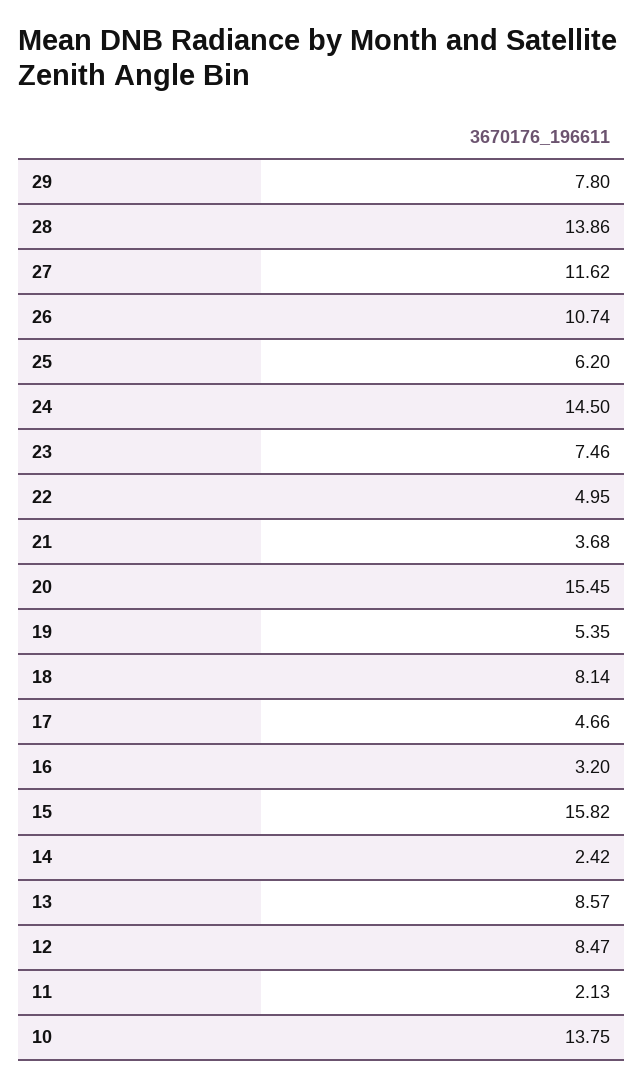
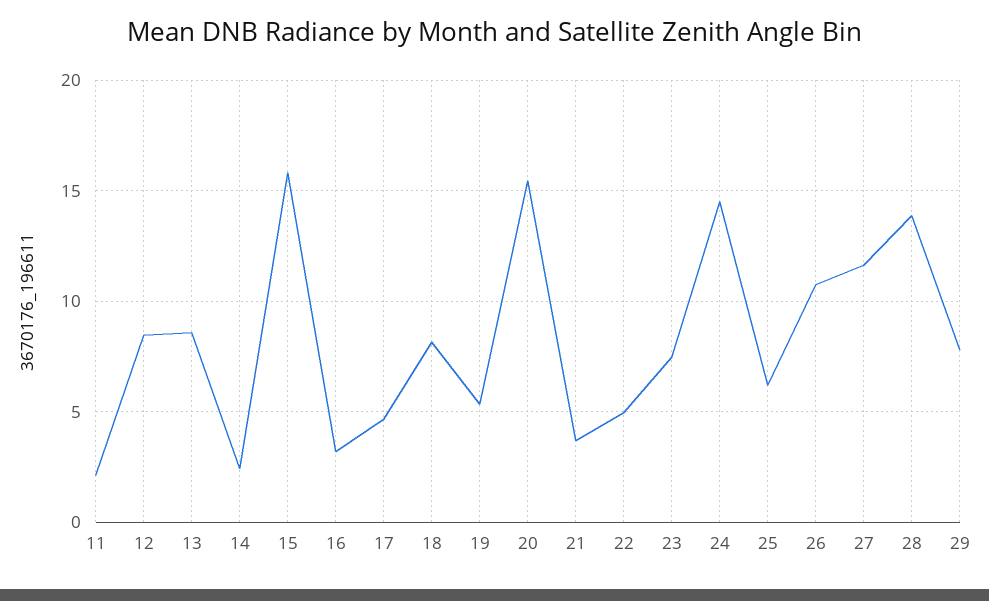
10: 13.75 -> none

